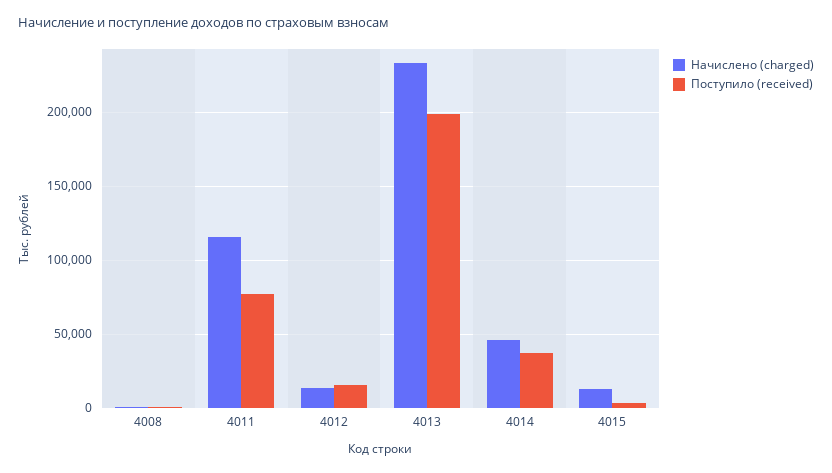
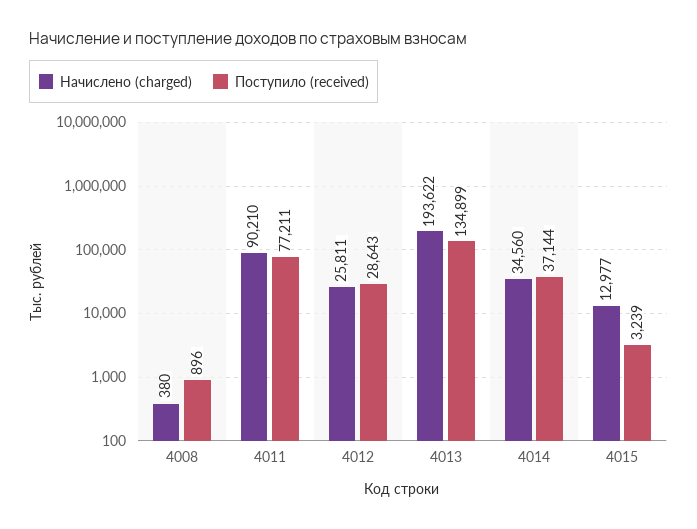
Начислено (charged), 4011: 115000 -> 90210
Начислено (charged), 4012: 15000 -> 25811
Поступило (received), 4012: 15000 -> 28643
Начислено (charged), 4013: 235000 -> 193622
Поступило (received), 4013: 200000 -> 134899
Начислено (charged), 4014: 45000 -> 34560

